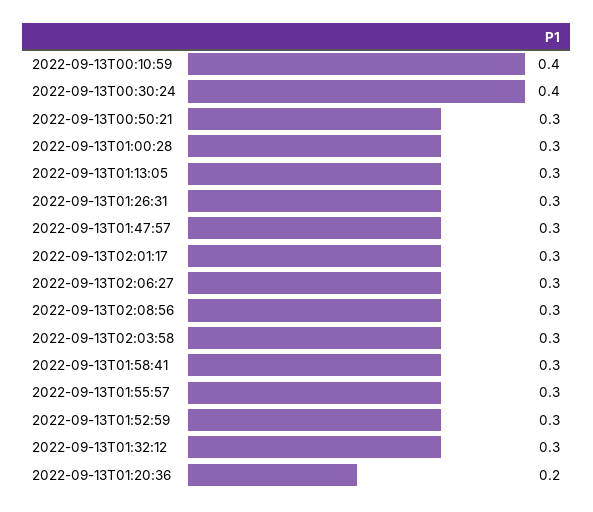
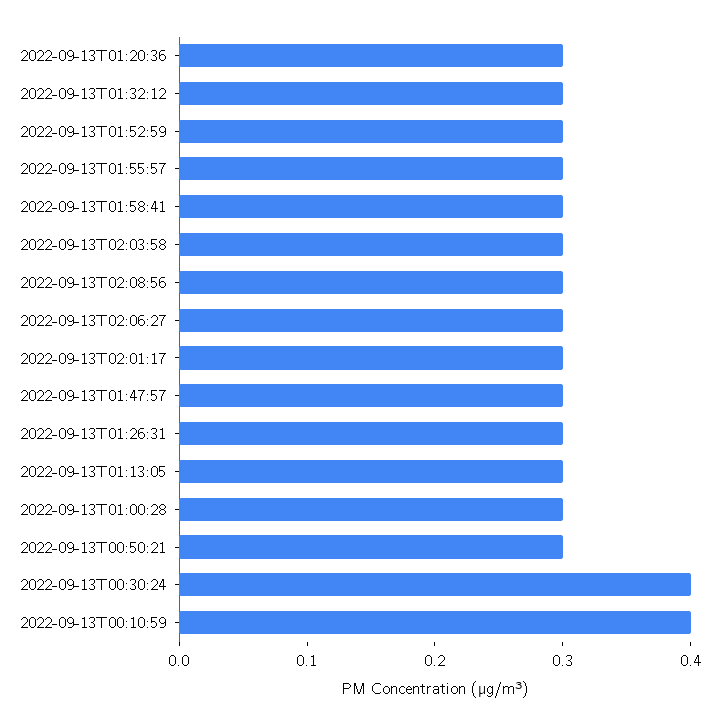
2022-09-13T01:20:36: 0.2 -> 0.3

